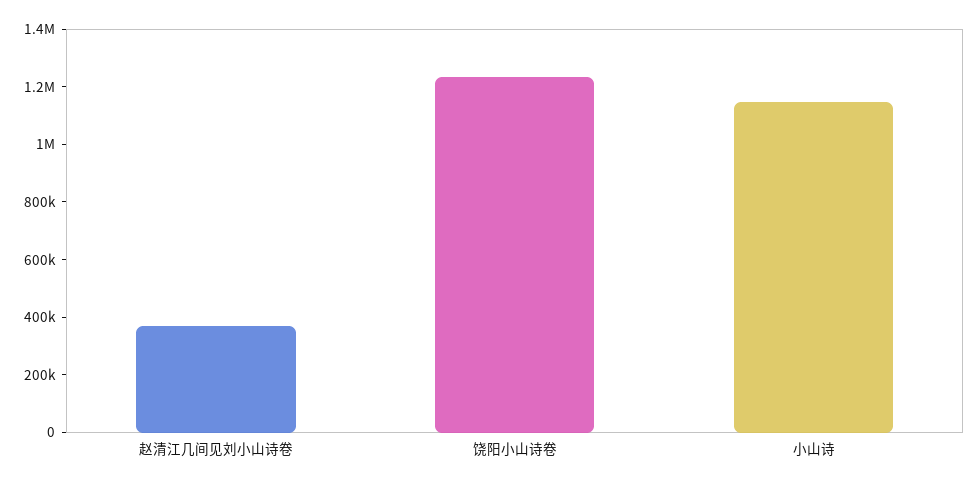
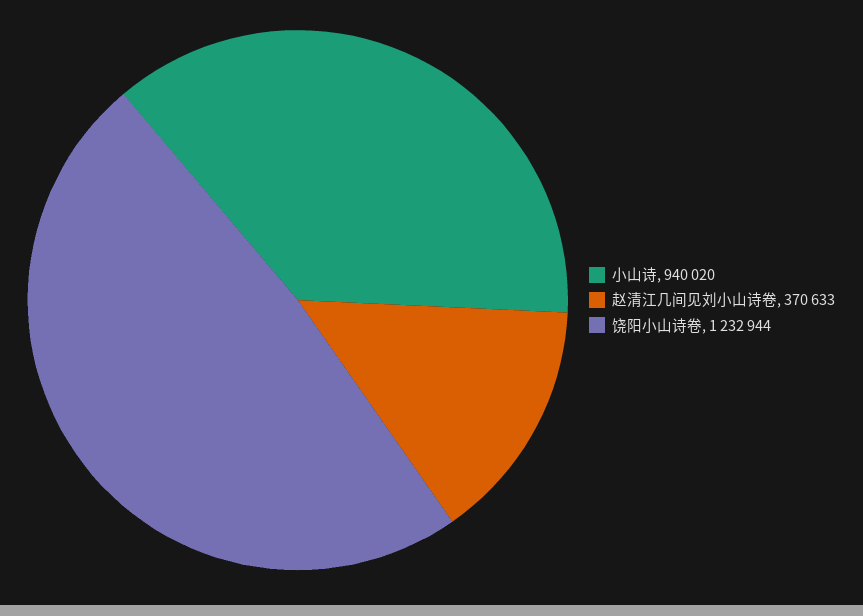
小山诗: 1150000 -> 940020

